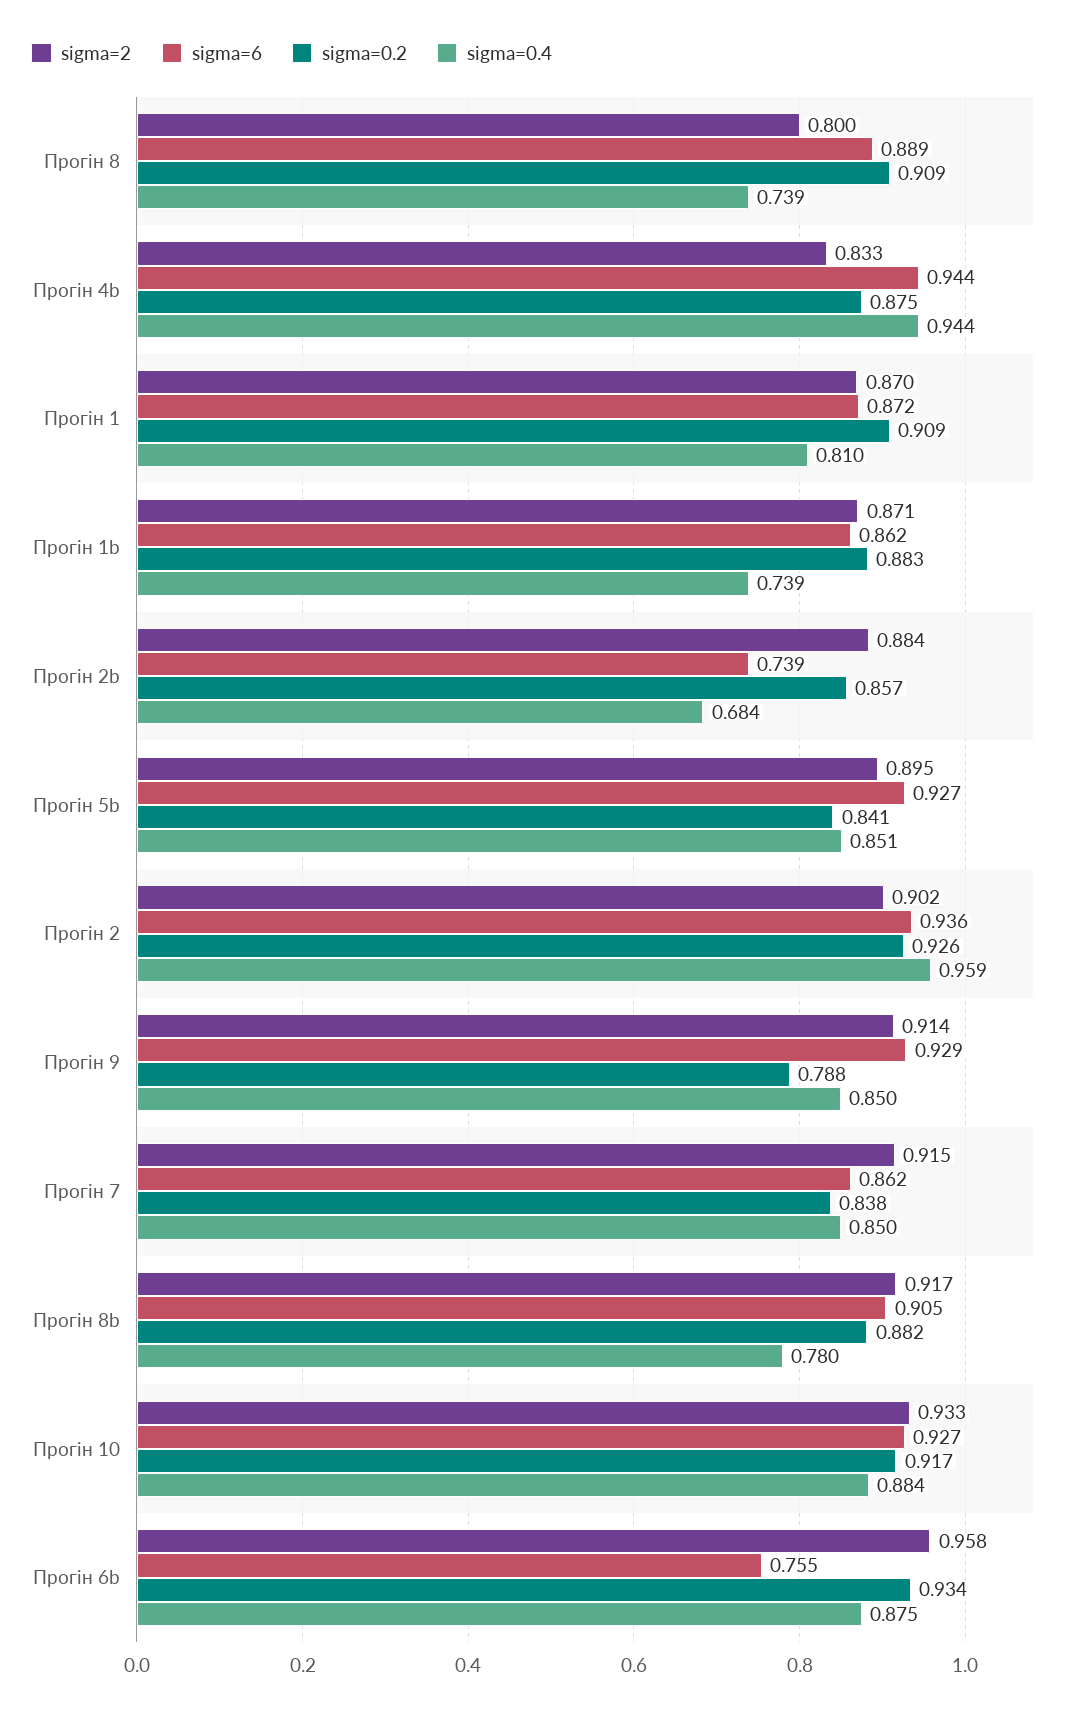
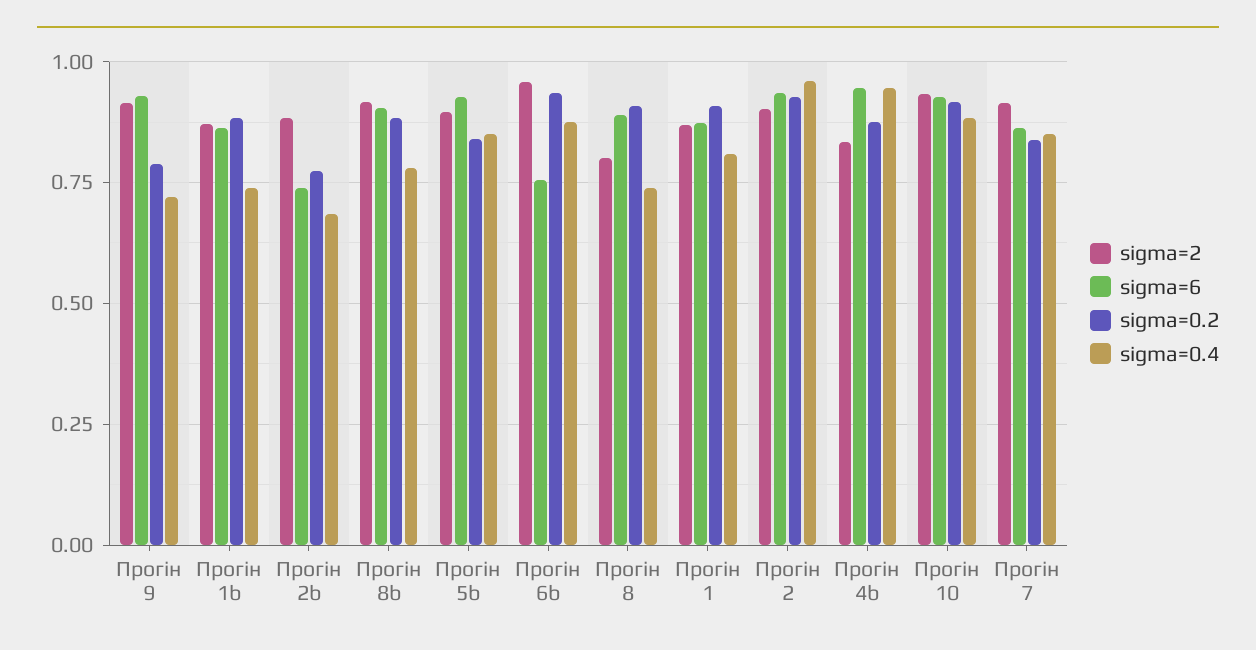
sigma=0.2, Прогін 2b: 0.857 -> 0.775
sigma=0.4, Прогін 9: 0.85 -> 0.725

